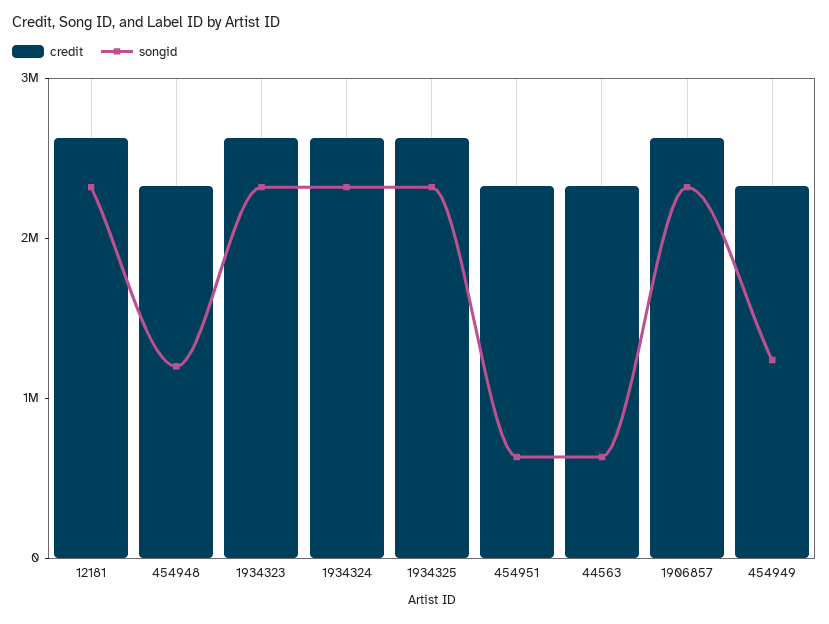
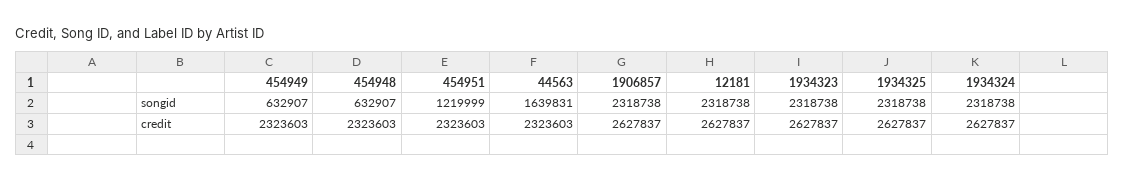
songid, 454948: 1200000 -> 632907
songid, 454951: 600000 -> 1219999
songid, 44563: 600000 -> 1639831
songid, 454949: 1200000 -> 632907

